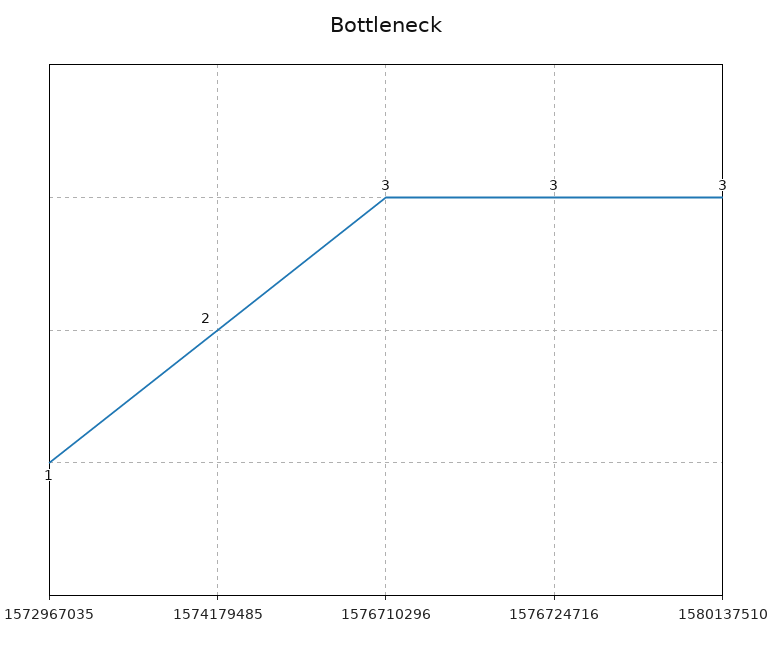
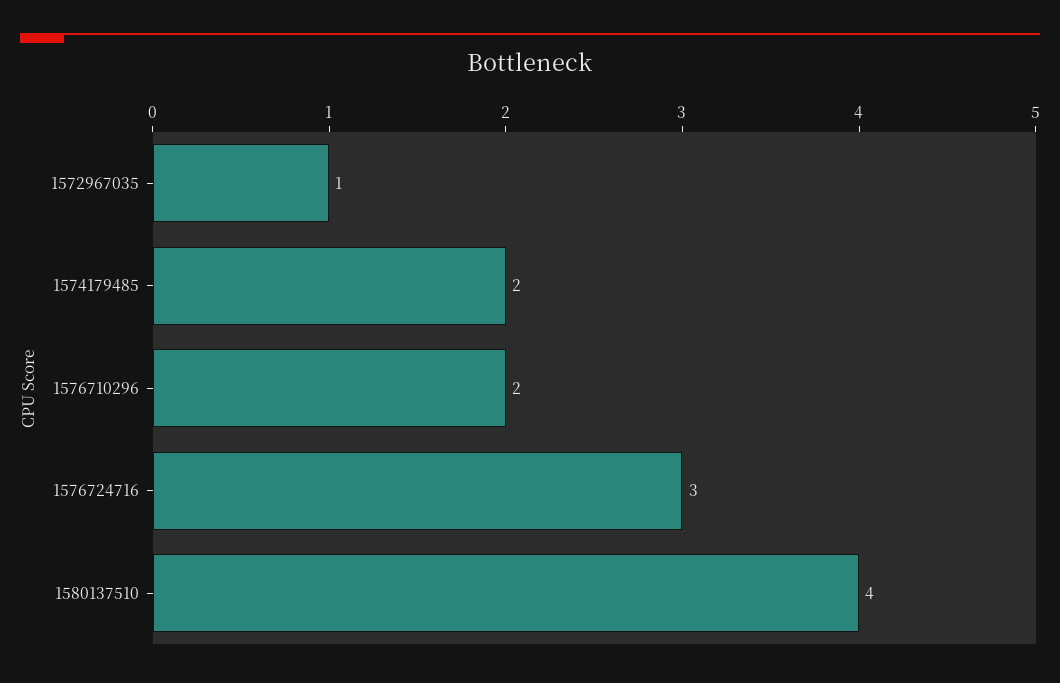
1576710296: 3 -> 2
1580137510: 3 -> 4

